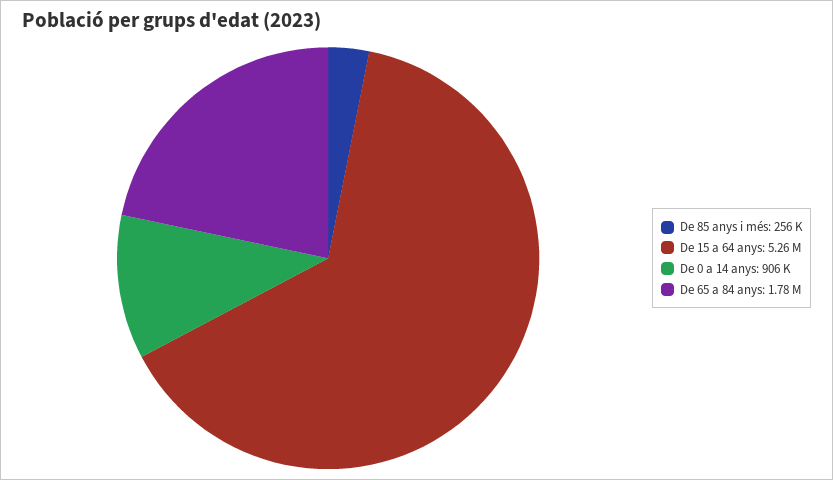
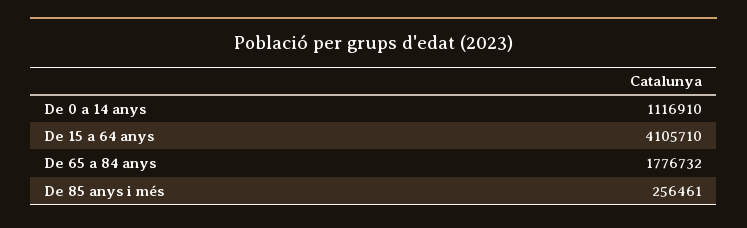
De 15 a 64 anys: 5260000 -> 4105710
De 0 a 14 anys: 906000 -> 1116910

